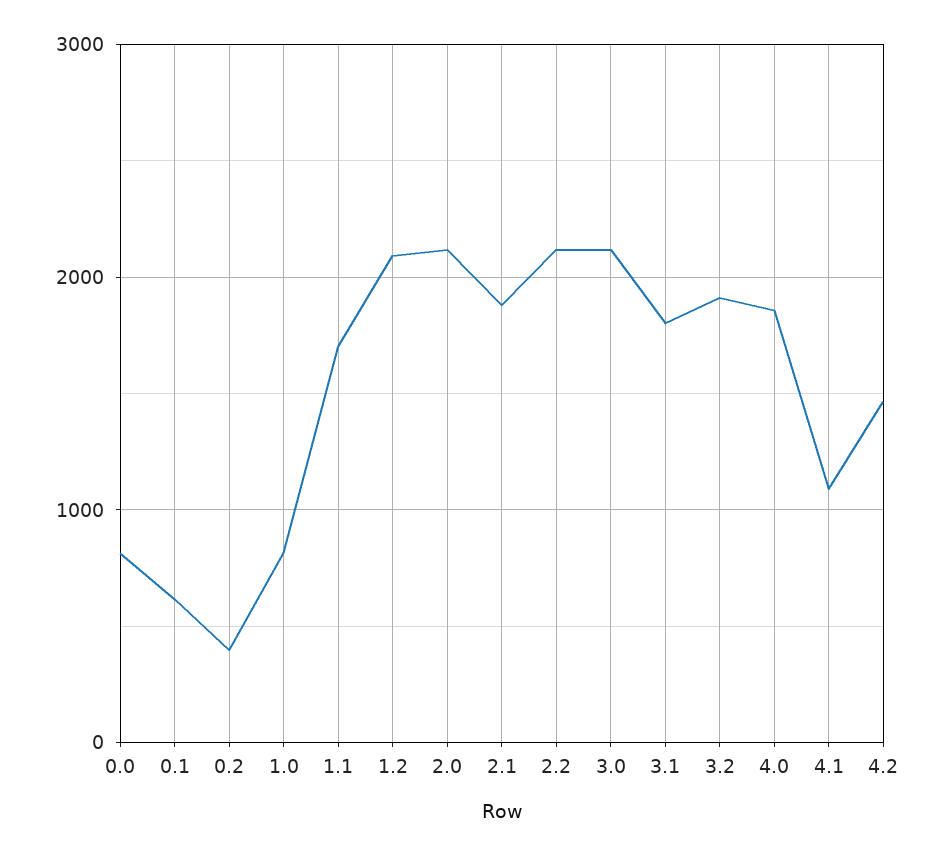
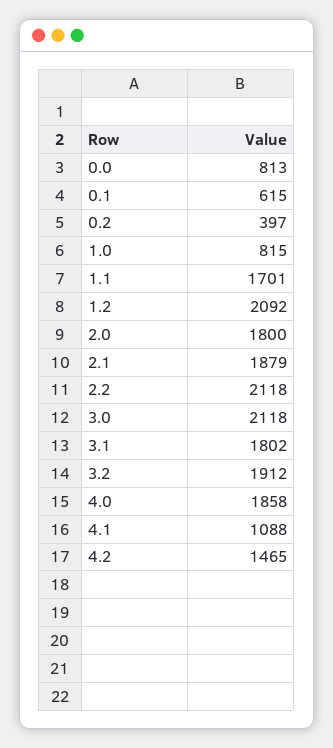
2.0: 2100 -> 1800

